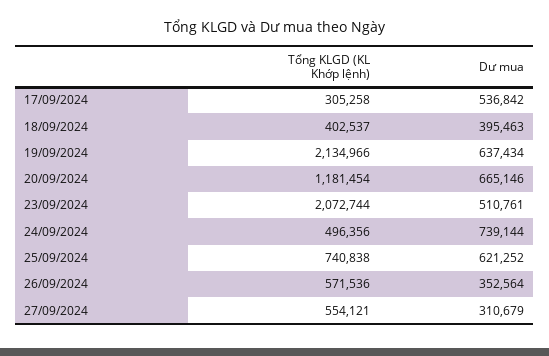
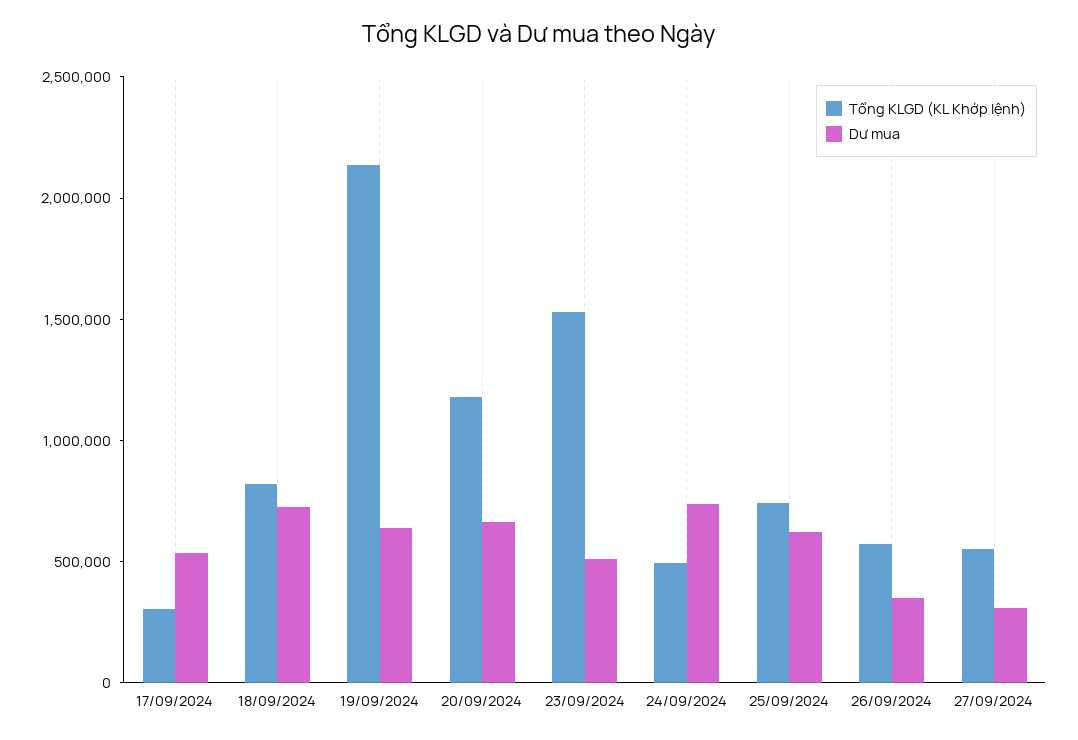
Tổng KLGD (KL Khớp lệnh), 18/09/2024: 402537 -> 800000
Dư mua, 18/09/2024: 395463 -> 700000
Tổng KLGD (KL Khớp lệnh), 23/09/2024: 2072744 -> 1500000

